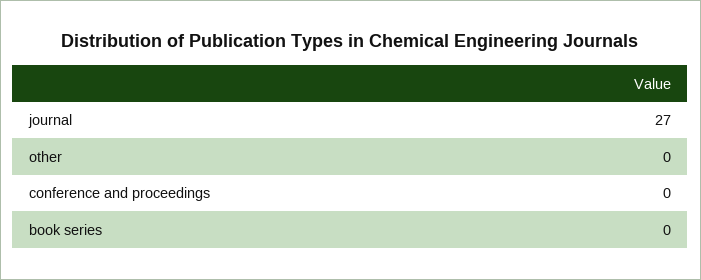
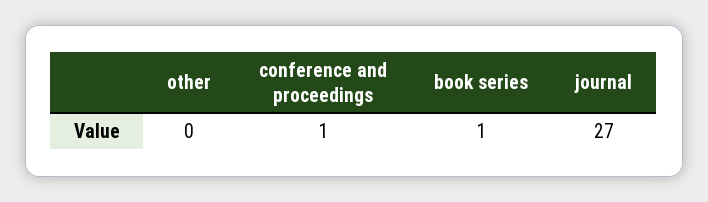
conference and proceedings: 0 -> 1
book series: 0 -> 1

